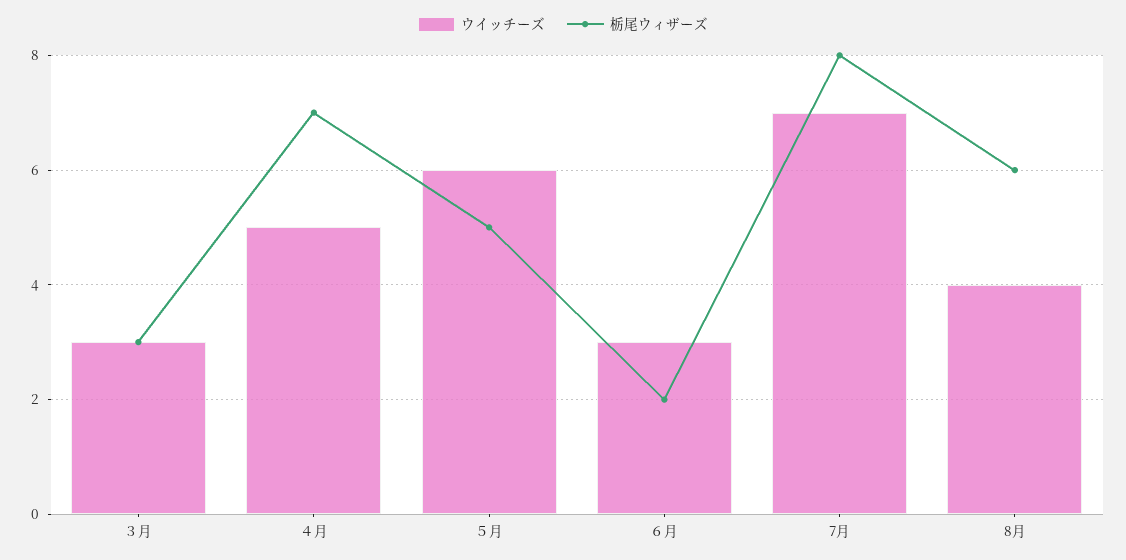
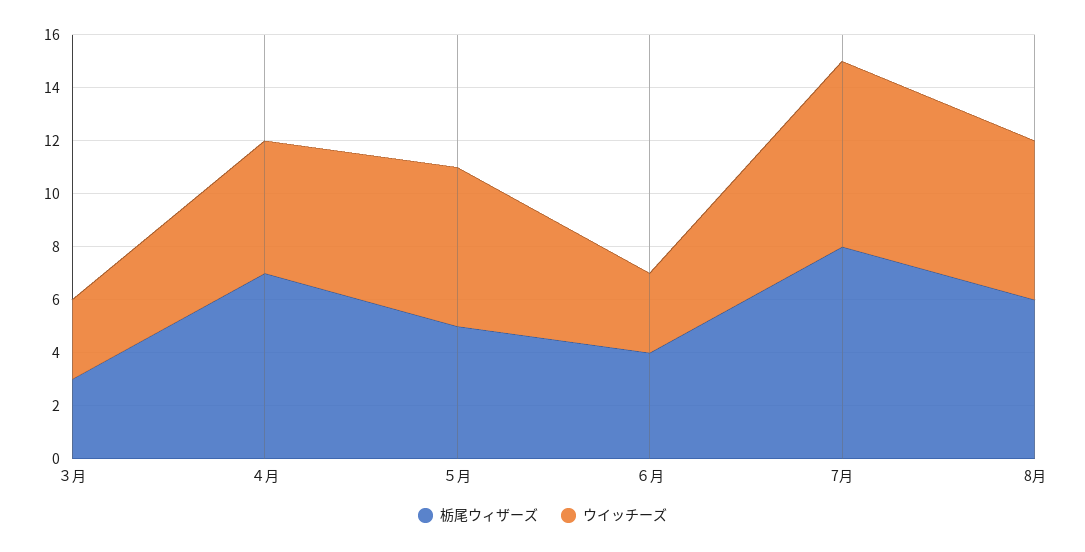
栃尾ウィザーズ, ６月: 2 -> 4
ウイッチーズ, 8月: 4 -> 6

